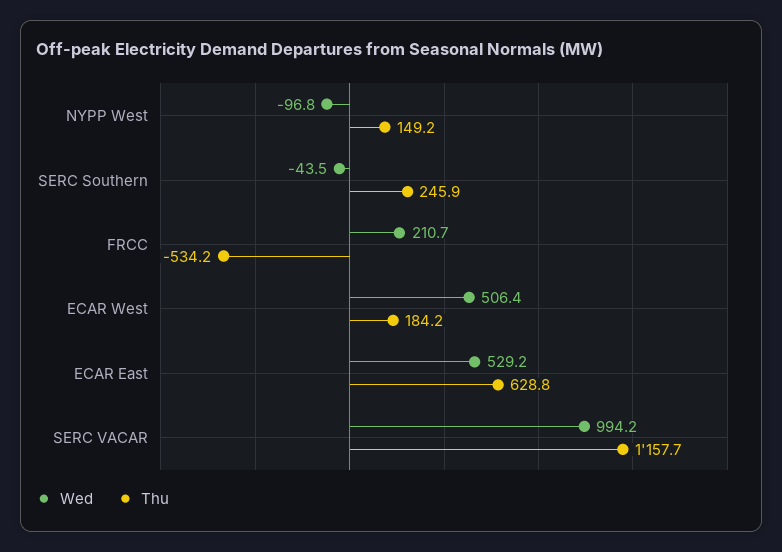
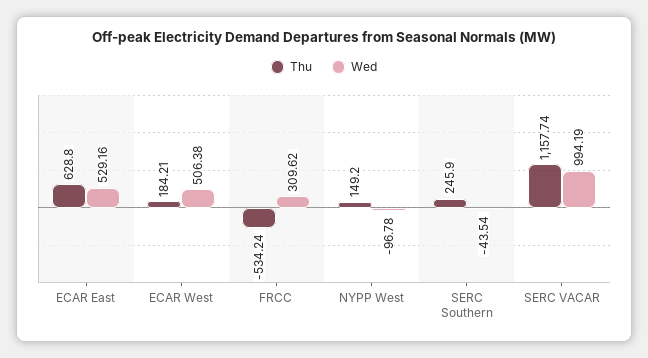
Wed, FRCC: 210.7 -> 309.62

